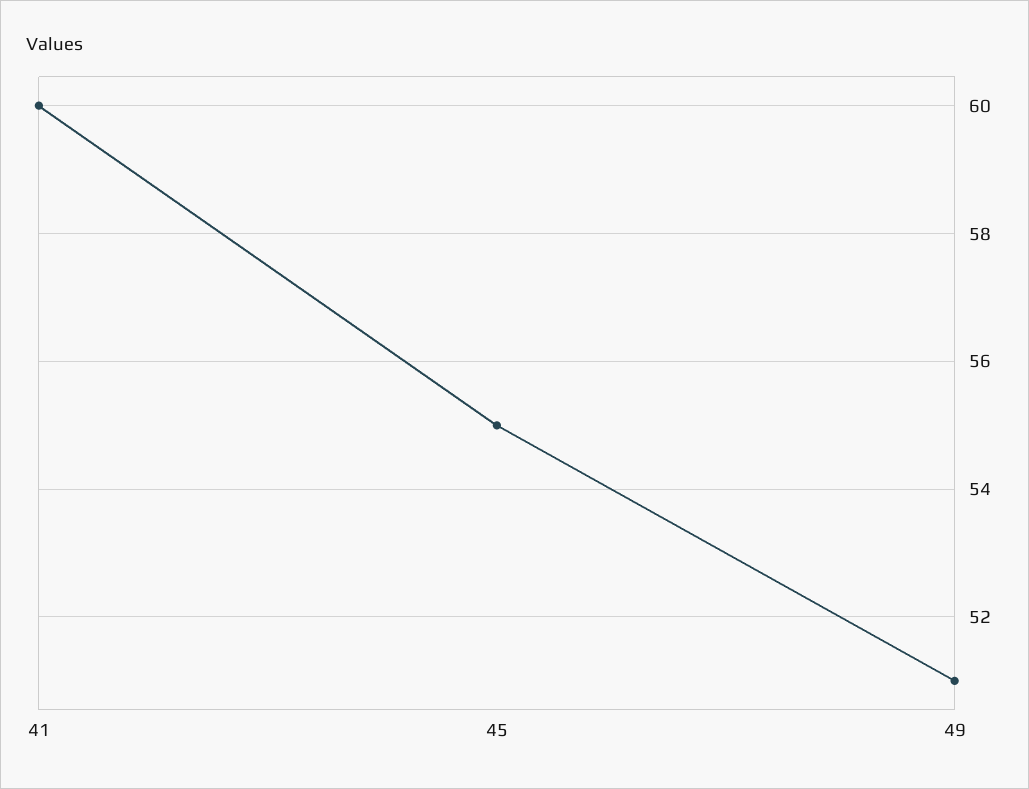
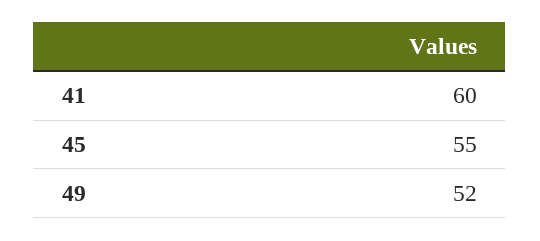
49: 51 -> 52

